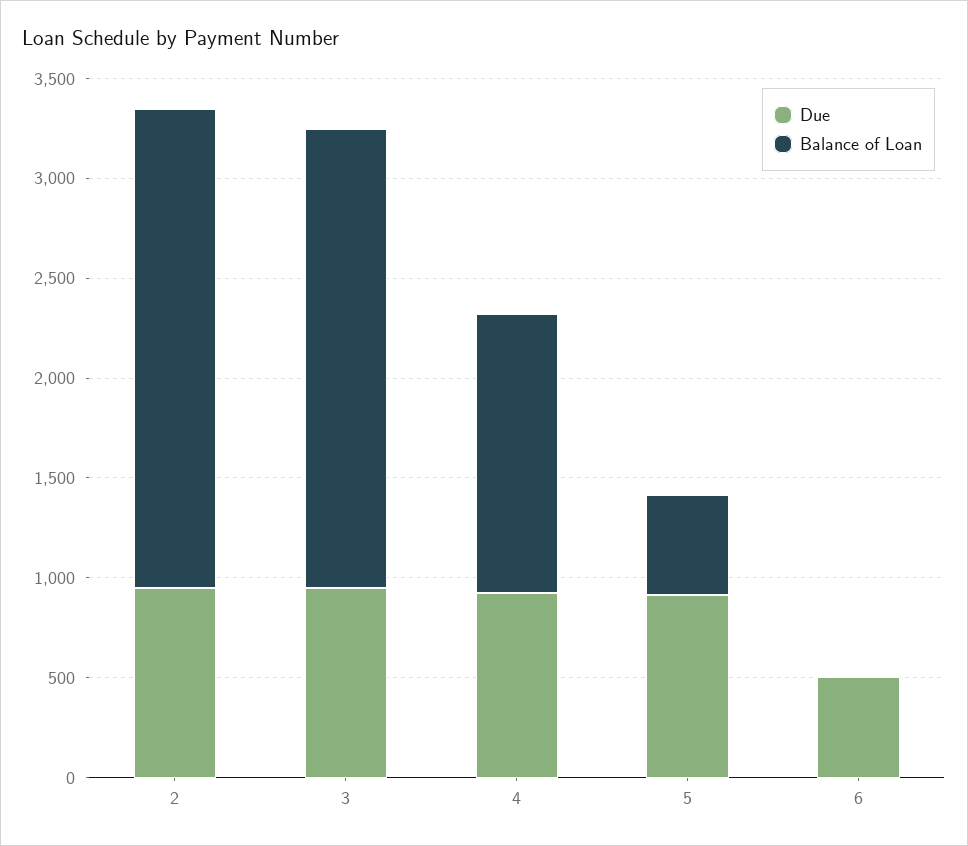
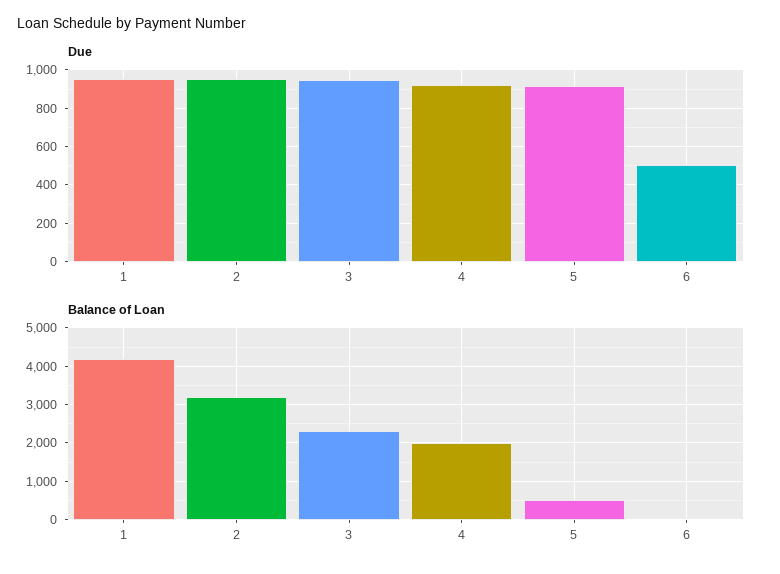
Balance of Loan, 2: 2400 -> 3200
Balance of Loan, 4: 1400 -> 2000
Due, 1: none -> 950
Balance of Loan, 1: none -> 4200

